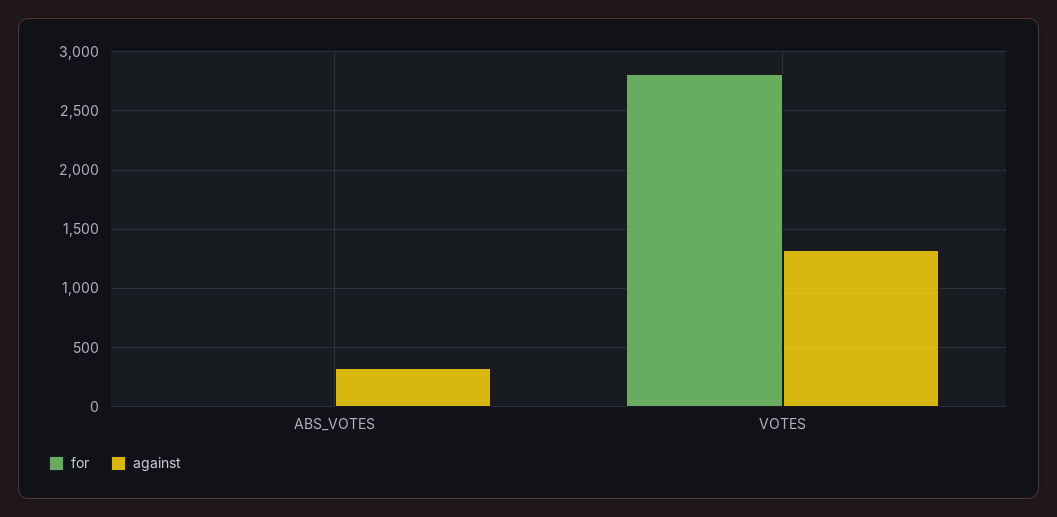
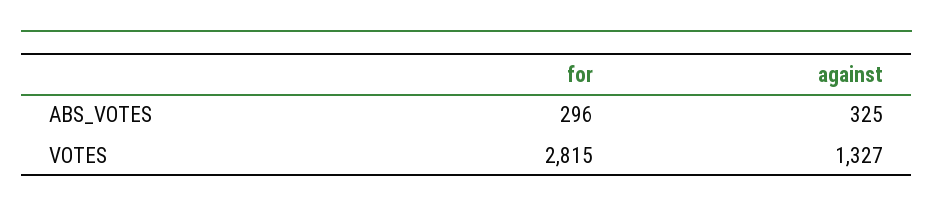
for, ABS_VOTES: 0 -> 296

